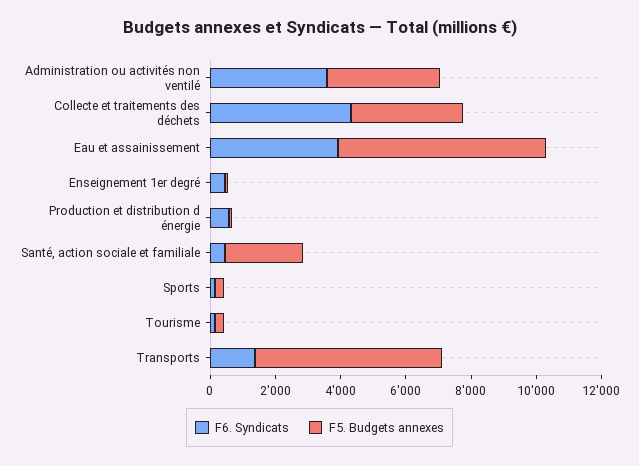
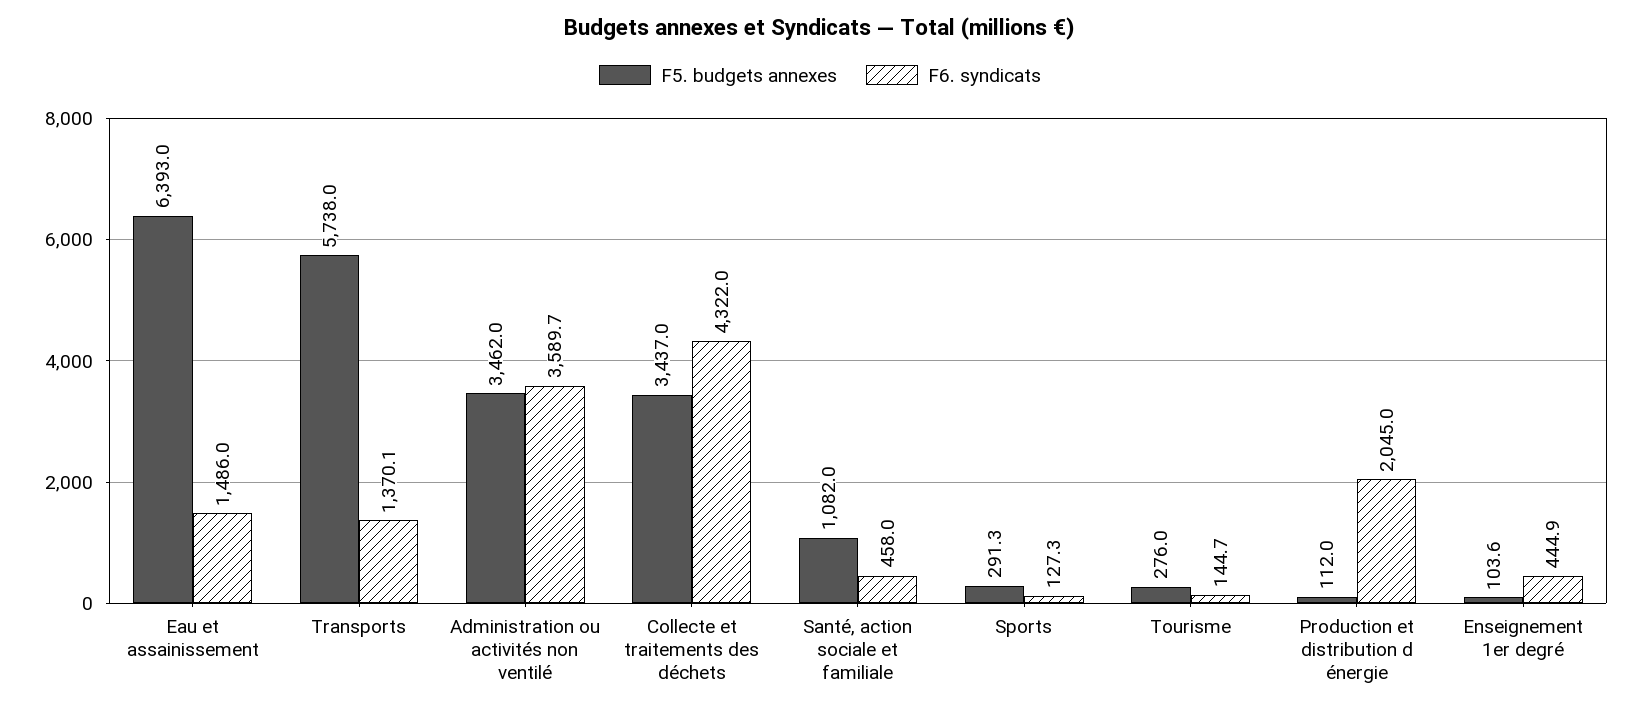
F6. Syndicats, Eau et assainissement: 4000 -> 1486
F6. Syndicats, Production et distribution d énergie: 500 -> 2045
F5. Budgets annexes, Santé, action sociale et familiale: 2500 -> 1082

